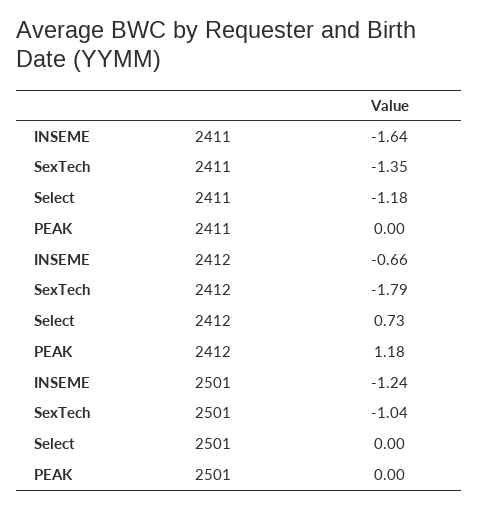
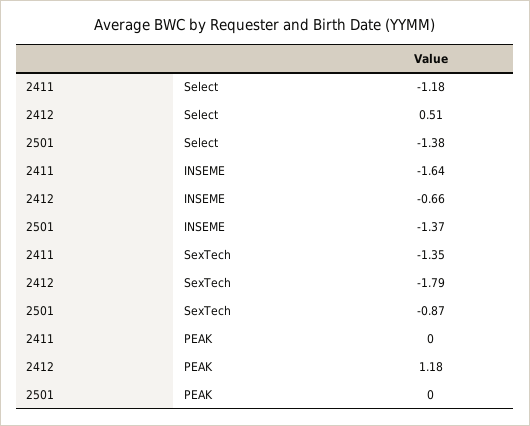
Select, 2412: 0.73 -> 0.51
INSEME, 2501: -1.24 -> -1.37
SexTech, 2501: -1.04 -> -0.87
Select, 2501: 0 -> -1.38

